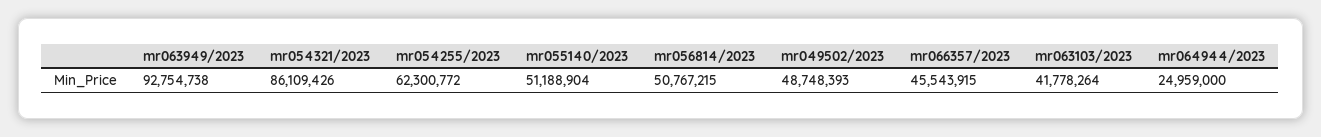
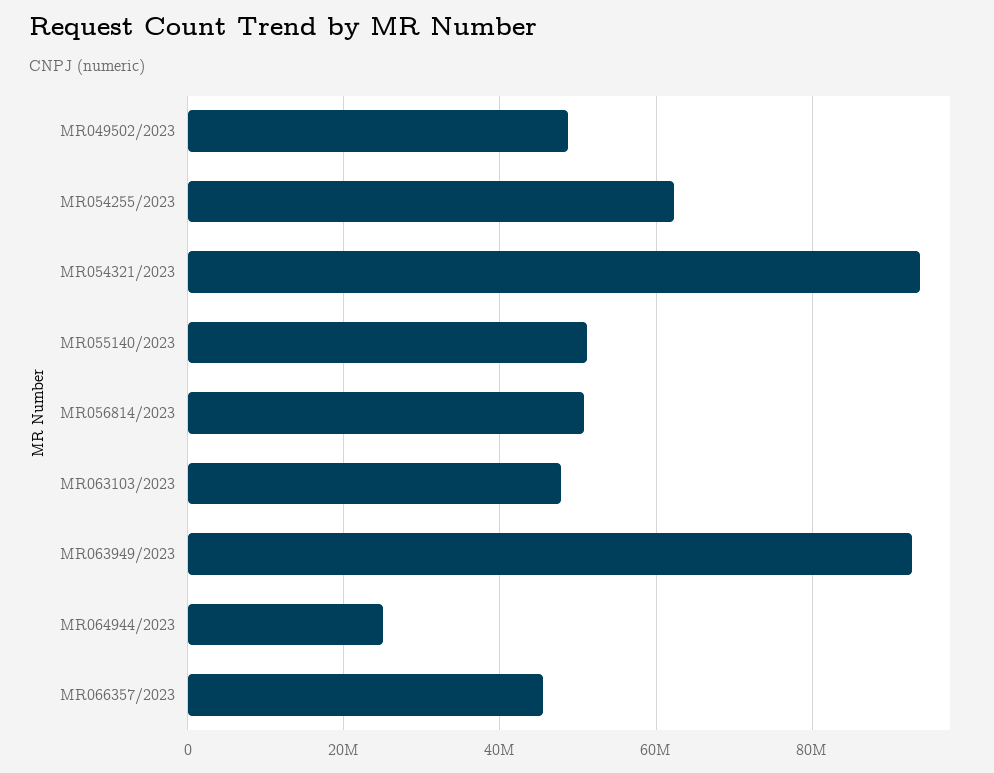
mr054321/2023: 86109426 -> 94000000
mr063103/2023: 41778264 -> 48000000

